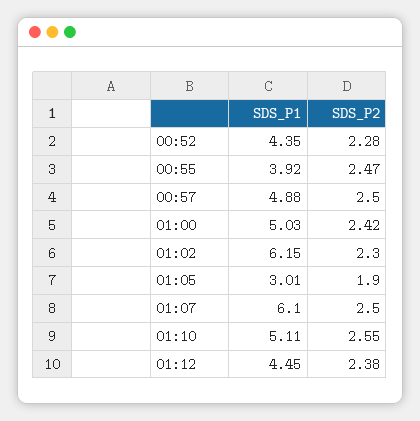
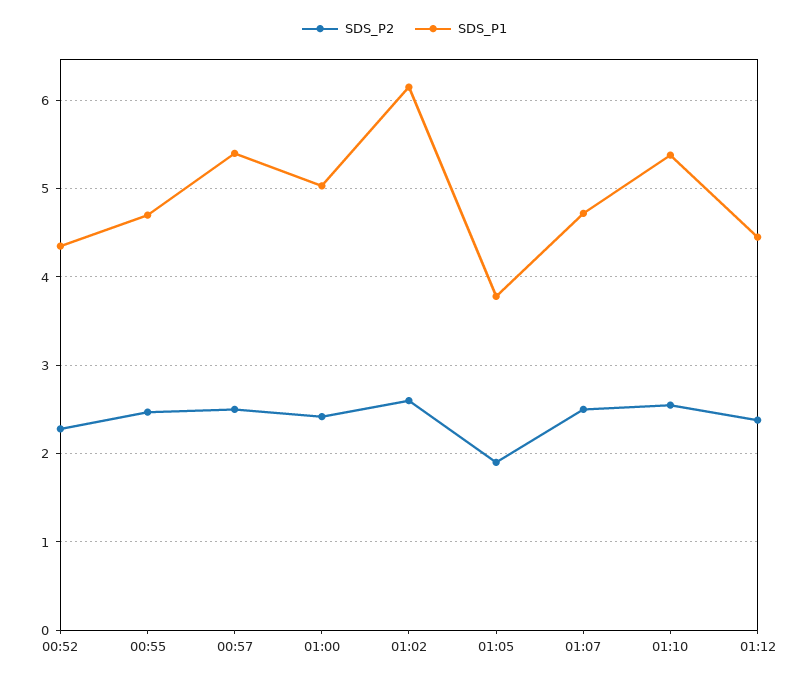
SDS_P1, 00:55: 3.92 -> 4.7
SDS_P1, 00:57: 4.88 -> 5.4
SDS_P2, 01:02: 2.3 -> 2.6
SDS_P1, 01:05: 3.01 -> 3.8
SDS_P1, 01:07: 6.1 -> 4.7
SDS_P1, 01:10: 5.11 -> 5.4

